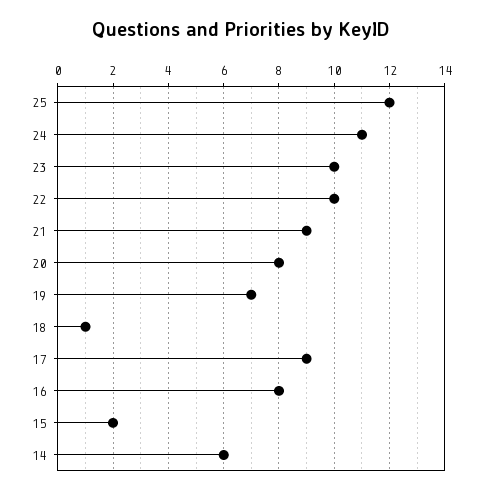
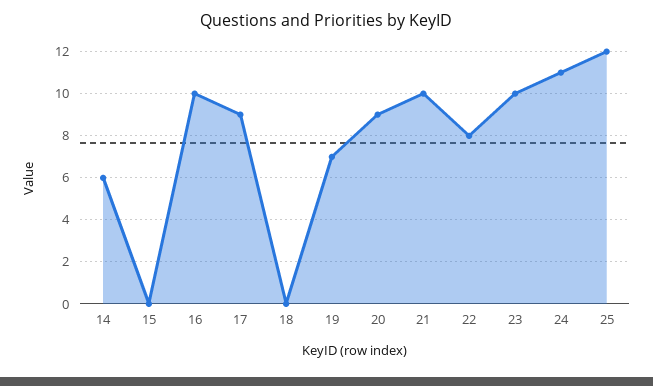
22: 10 -> 8
21: 9 -> 10
20: 8 -> 9
18: 1 -> 0
16: 8 -> 10
15: 2 -> 0

